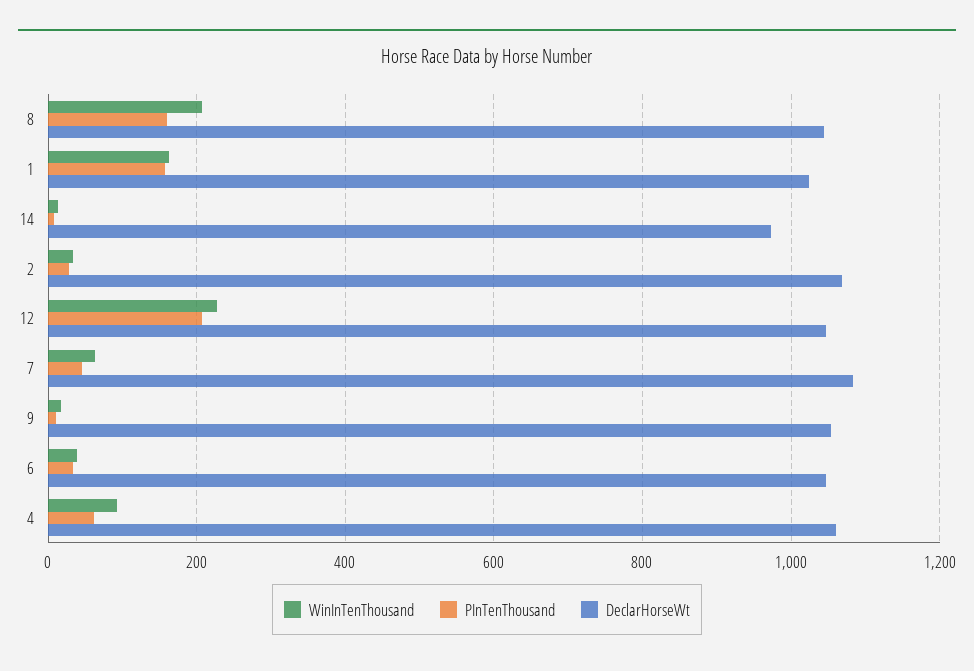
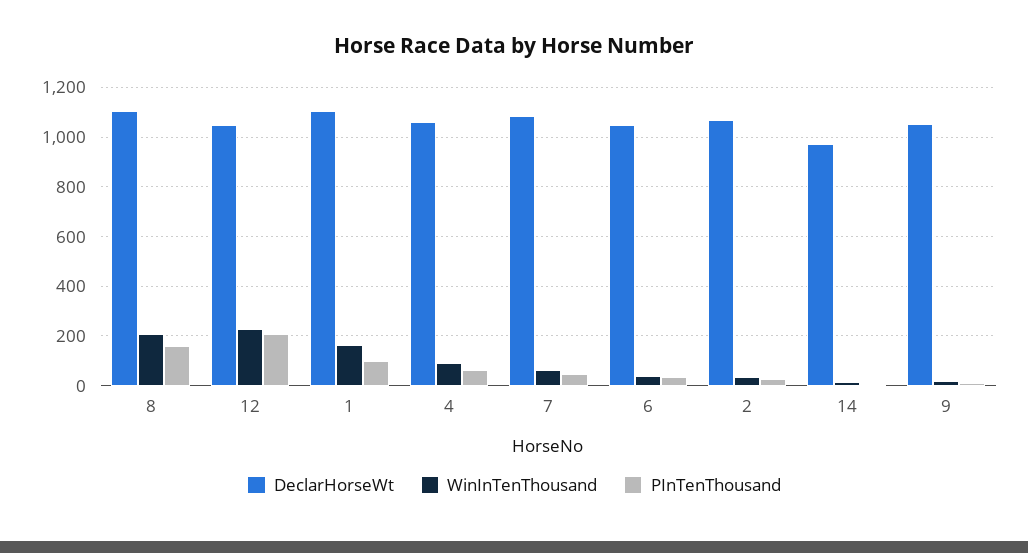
DeclarHorseWt, 8: 1040 -> 1100
PInTenThousand, 1: 160 -> 100
DeclarHorseWt, 1: 1020 -> 1100

